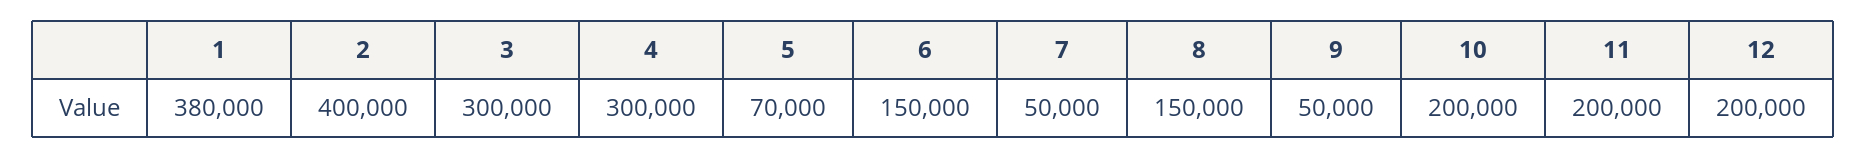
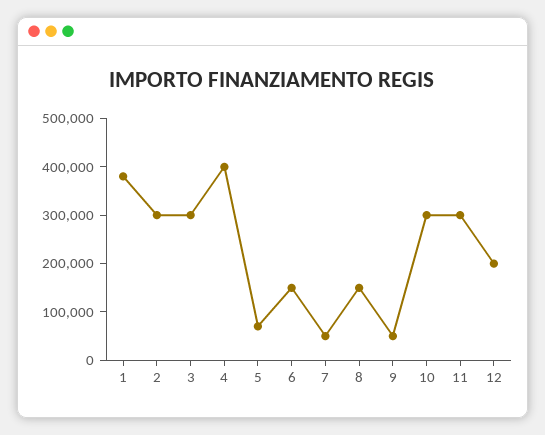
2: 400000 -> 300000
4: 300000 -> 400000
10: 200000 -> 300000
11: 200000 -> 300000

